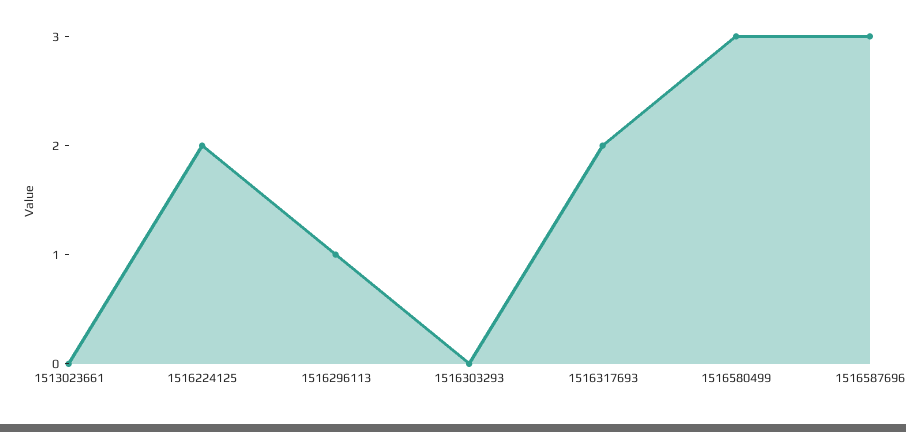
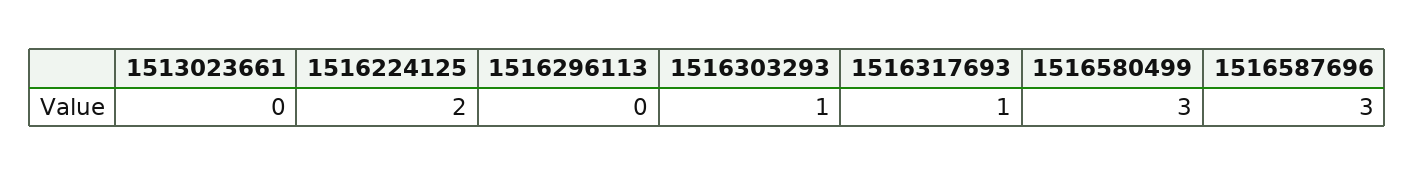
1516296113: 1 -> 0
1516303293: 0 -> 1
1516317693: 2 -> 1

